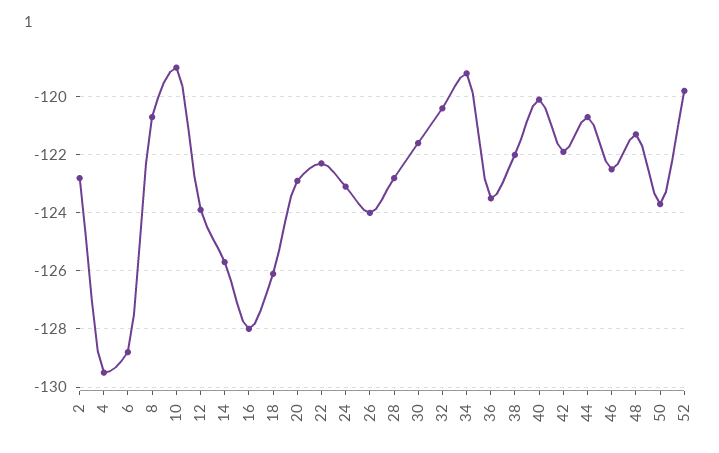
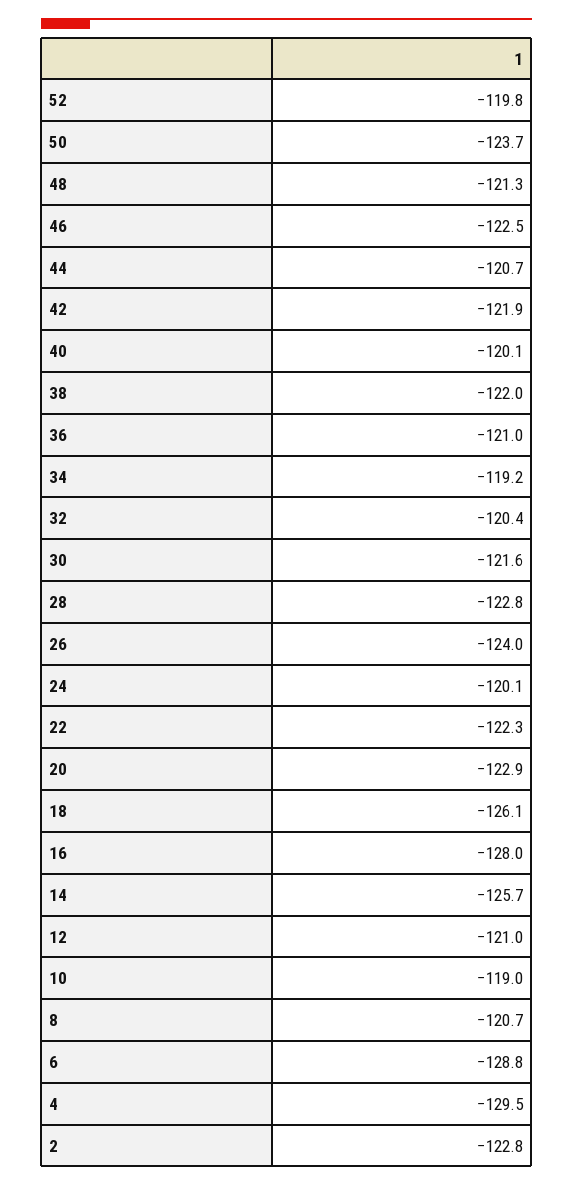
12: -124 -> -121
24: -123 -> -120.1
36: -123.5 -> -121

